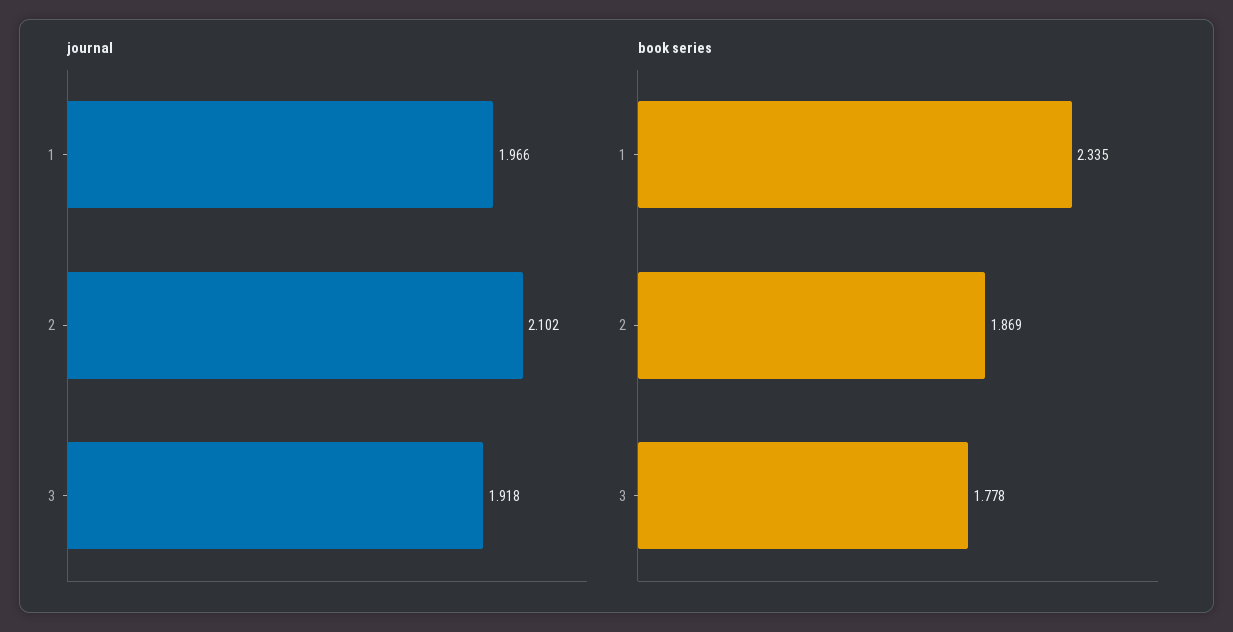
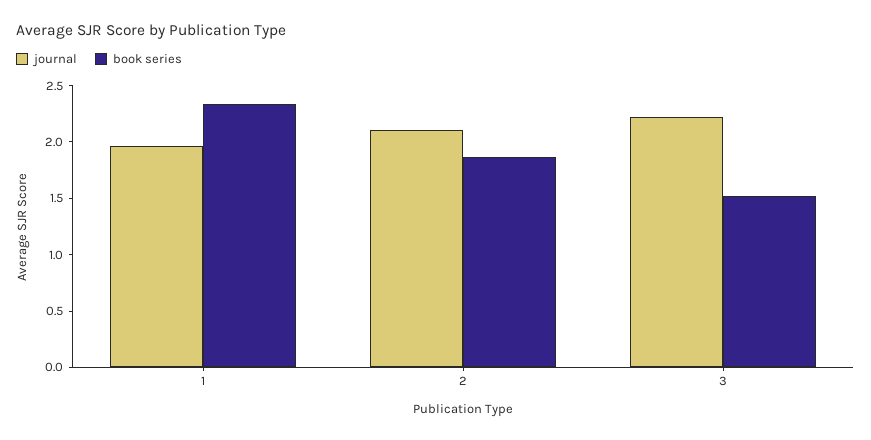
journal, 3: 1.918 -> 2.2
book series, 3: 1.778 -> 1.5

